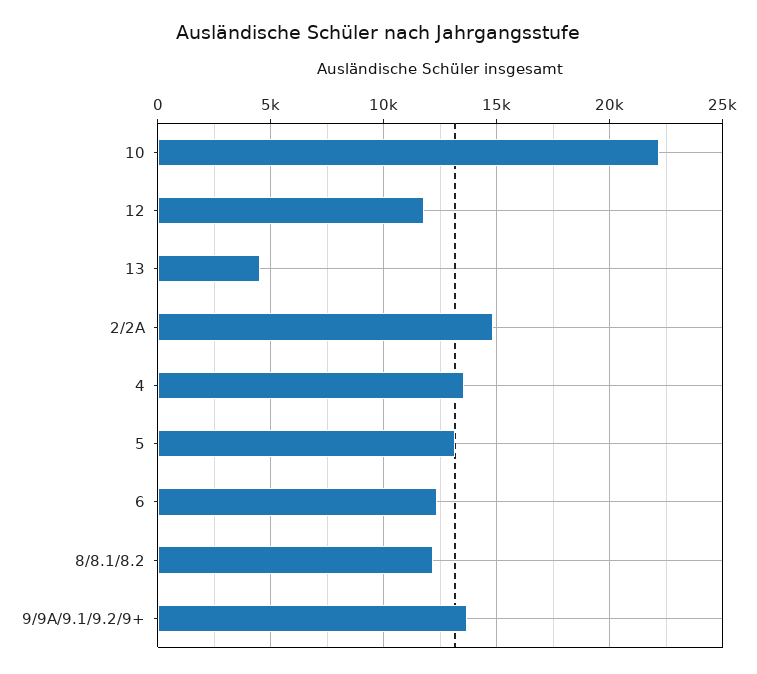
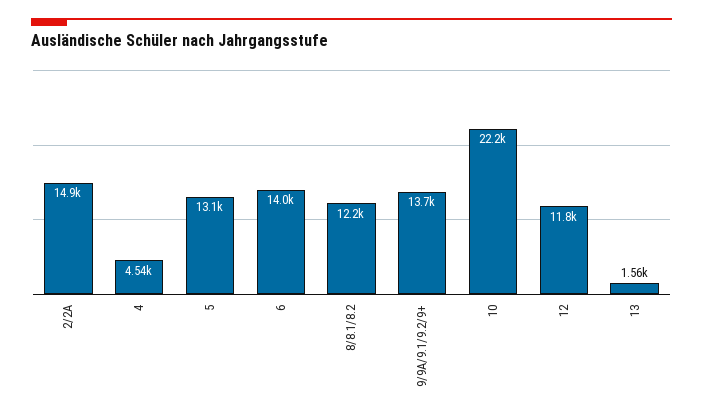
13: 4500 -> 1560
4: 13500 -> 4540
6: 12500 -> 14000

